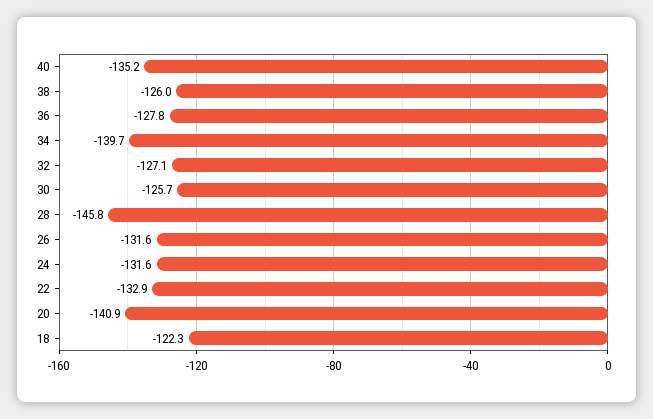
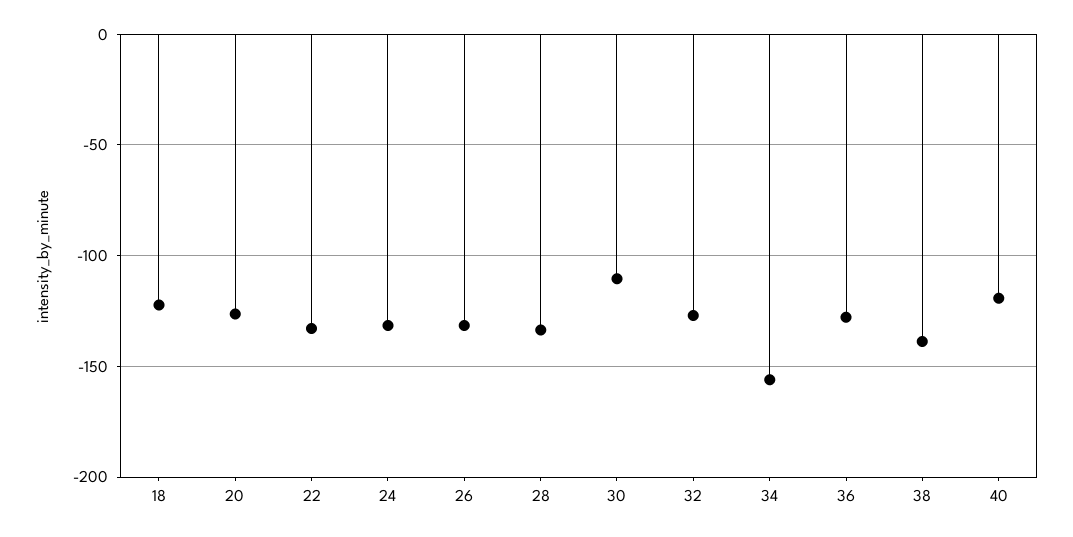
40: -135.2 -> -120
38: -126 -> -140
34: -139.7 -> -155
30: -125.7 -> -110
28: -145.8 -> -135
20: -140.9 -> -125

